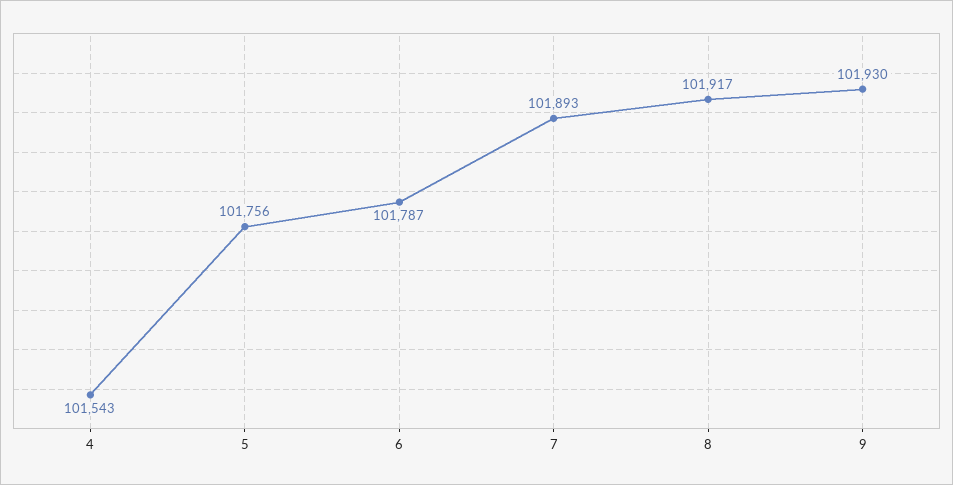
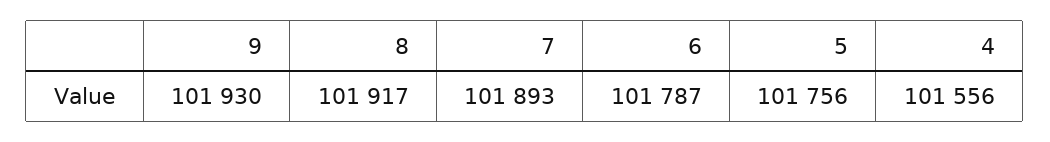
4: 101543 -> 101556

